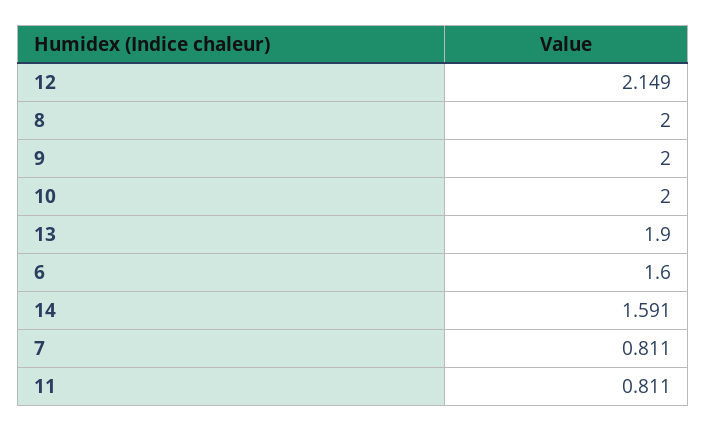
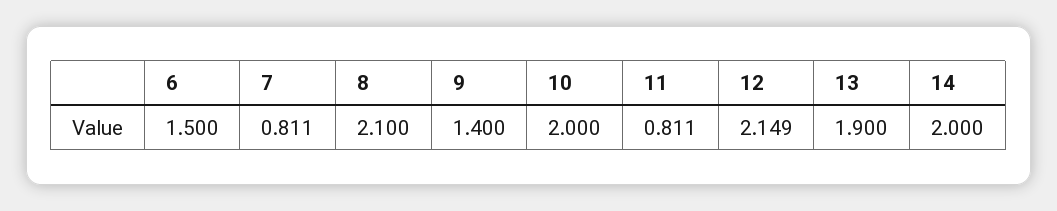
8: 2 -> 2.1
9: 2 -> 1.4
6: 1.6 -> 1.5
14: 1.591 -> 2

